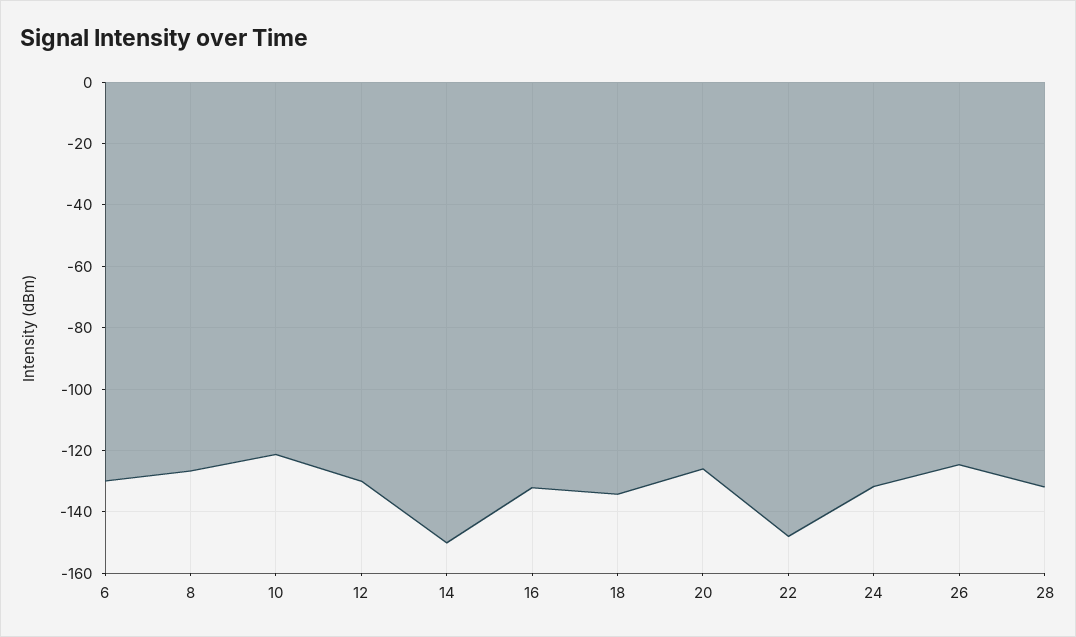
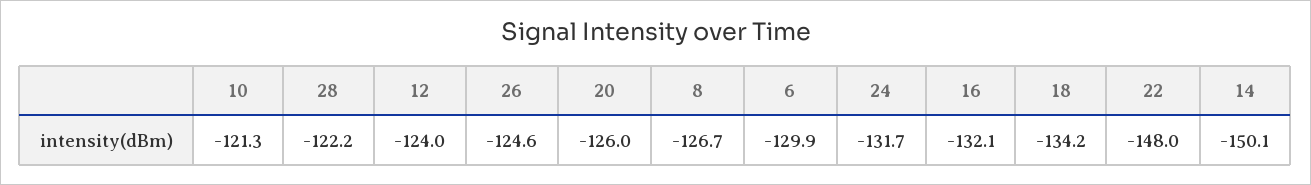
12: -130 -> -124
28: -132 -> -122.2

